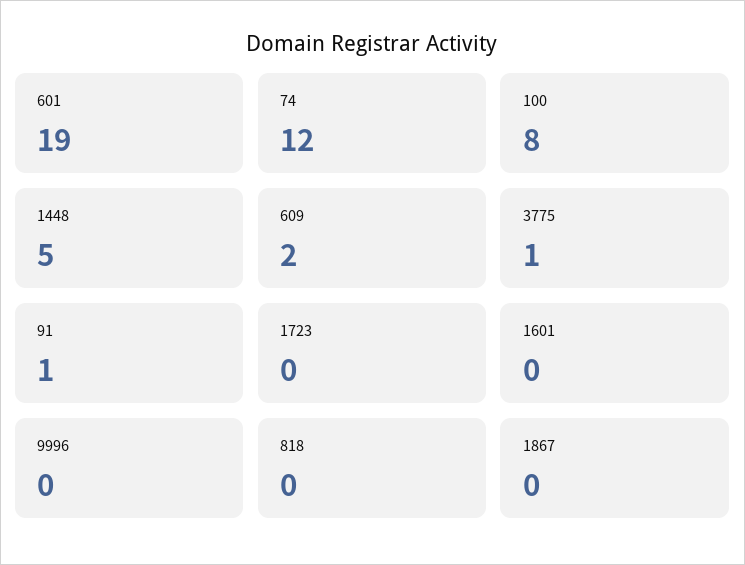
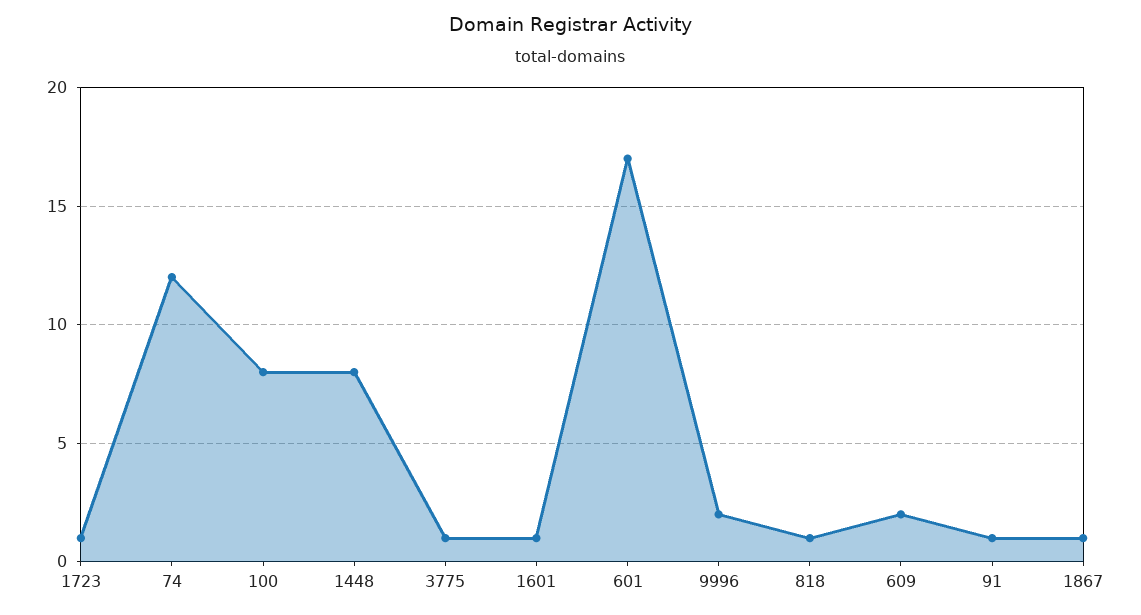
601: 19 -> 17
1448: 5 -> 8
1723: 0 -> 1
1601: 0 -> 1
9996: 0 -> 2
818: 0 -> 1
1867: 0 -> 1

